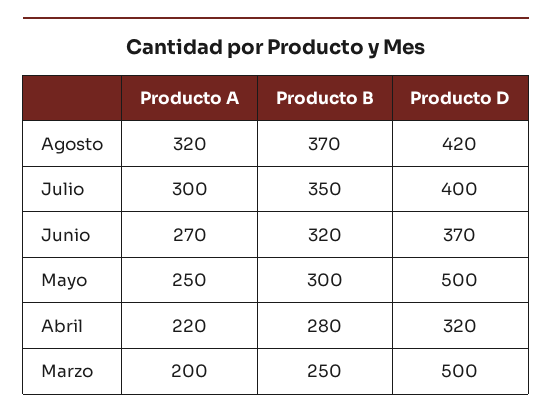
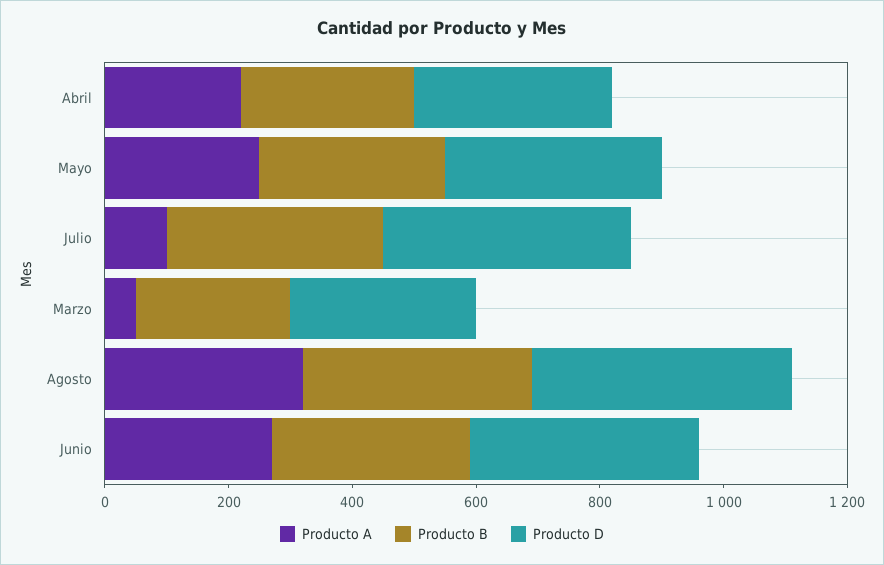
Producto A, Julio: 300 -> 100
Producto D, Mayo: 500 -> 350
Producto A, Marzo: 200 -> 50
Producto D, Marzo: 500 -> 300

